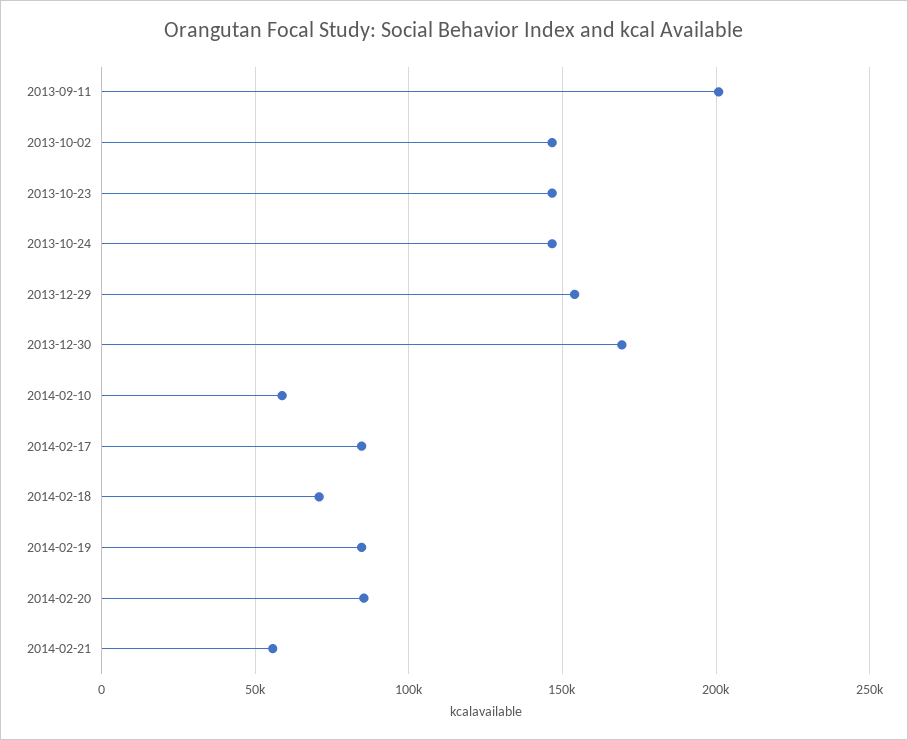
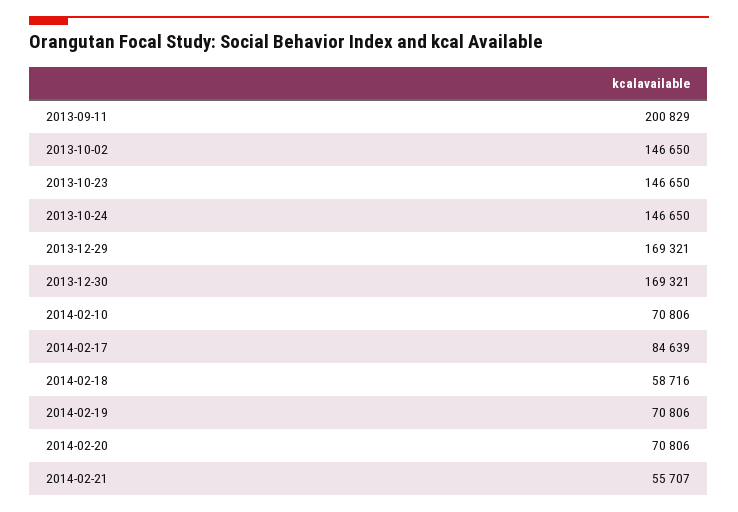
2013-12-29: 155000 -> 169321
2014-02-10: 60000 -> 70806
2014-02-18: 70000 -> 58716
2014-02-19: 85000 -> 70806
2014-02-20: 85000 -> 70806

